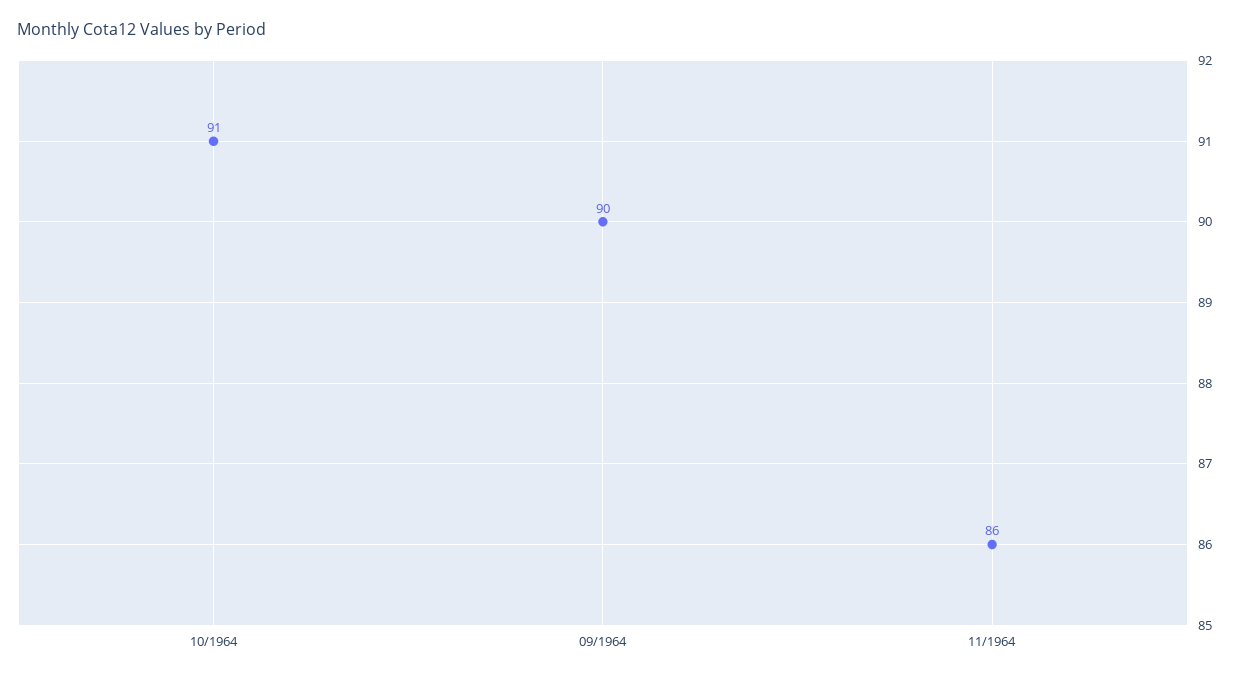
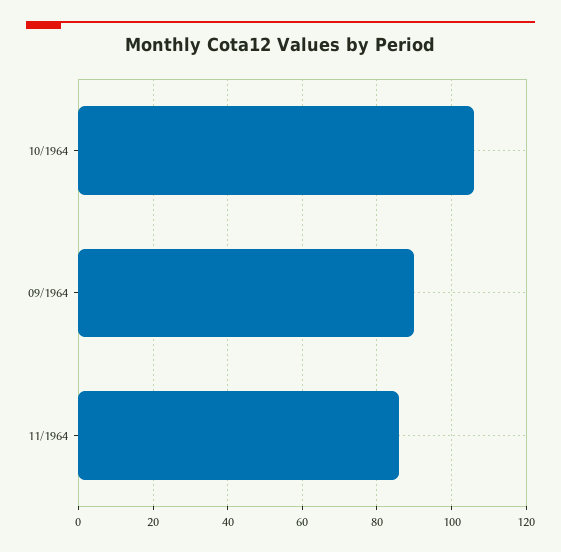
10/1964: 91 -> 105

